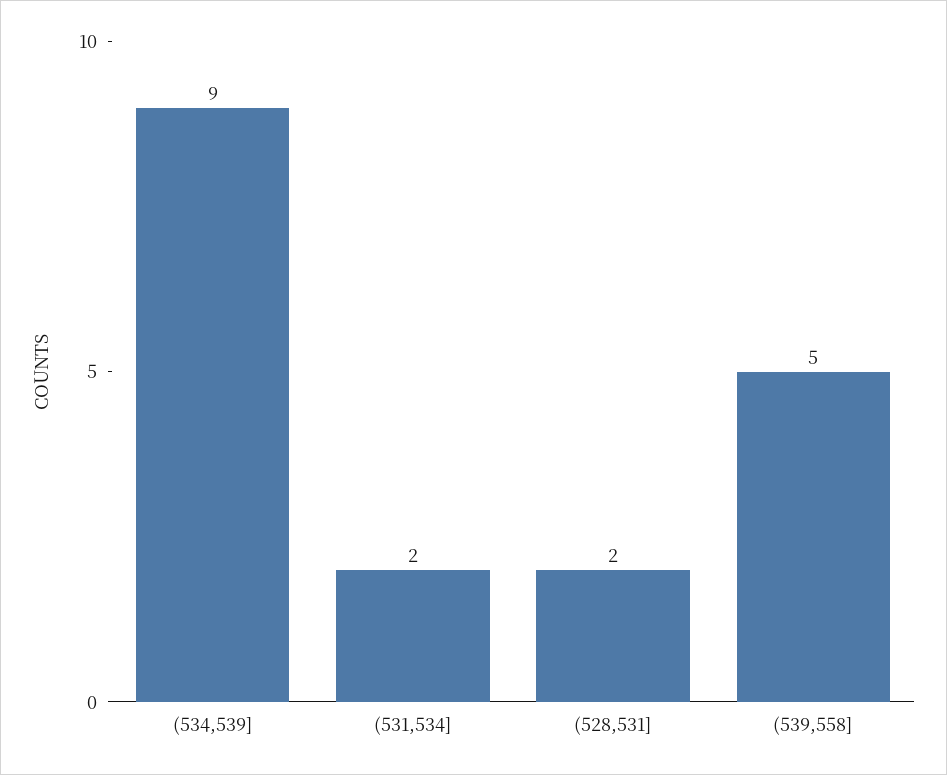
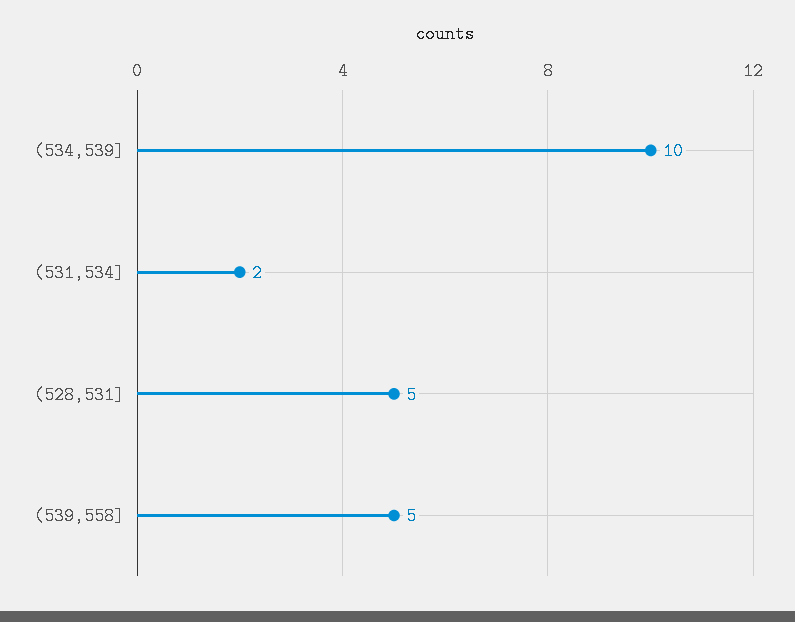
(534,539]: 9 -> 10
(528,531]: 2 -> 5

